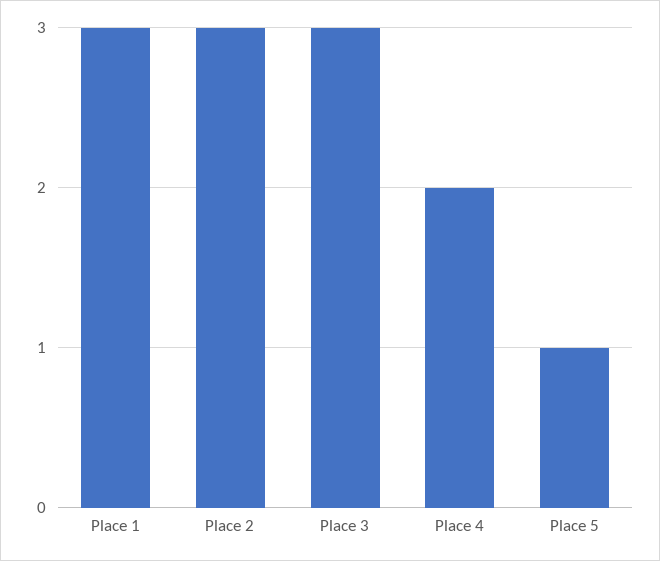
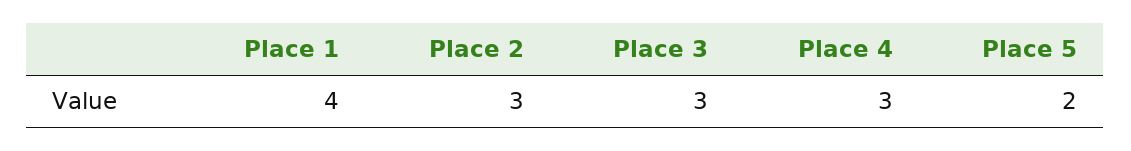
Place 1: 3 -> 4
Place 4: 2 -> 3
Place 5: 1 -> 2

